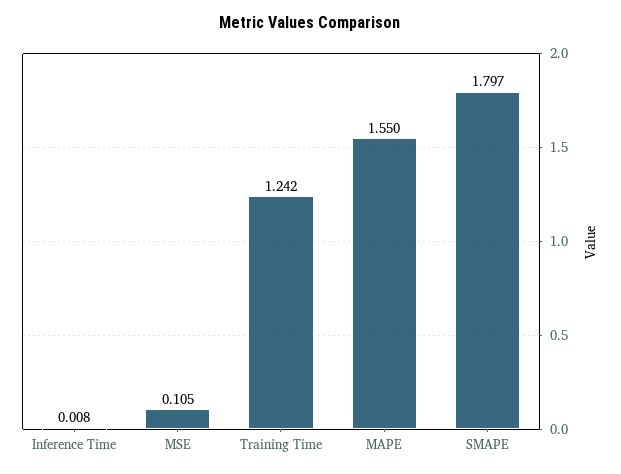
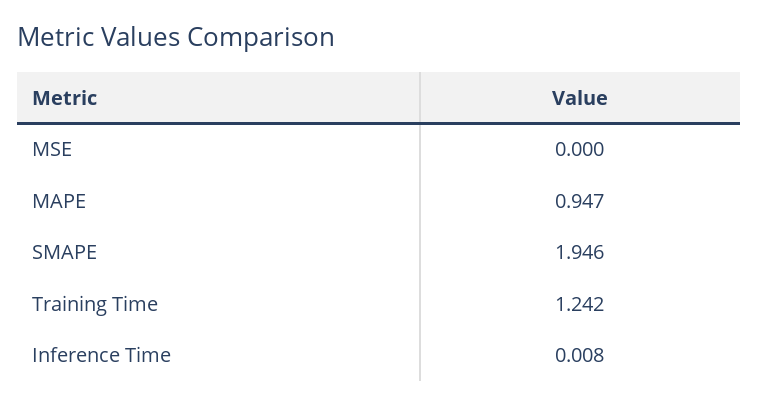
MSE: 0.105 -> 0
MAPE: 1.55 -> 0.947
SMAPE: 1.797 -> 1.946

